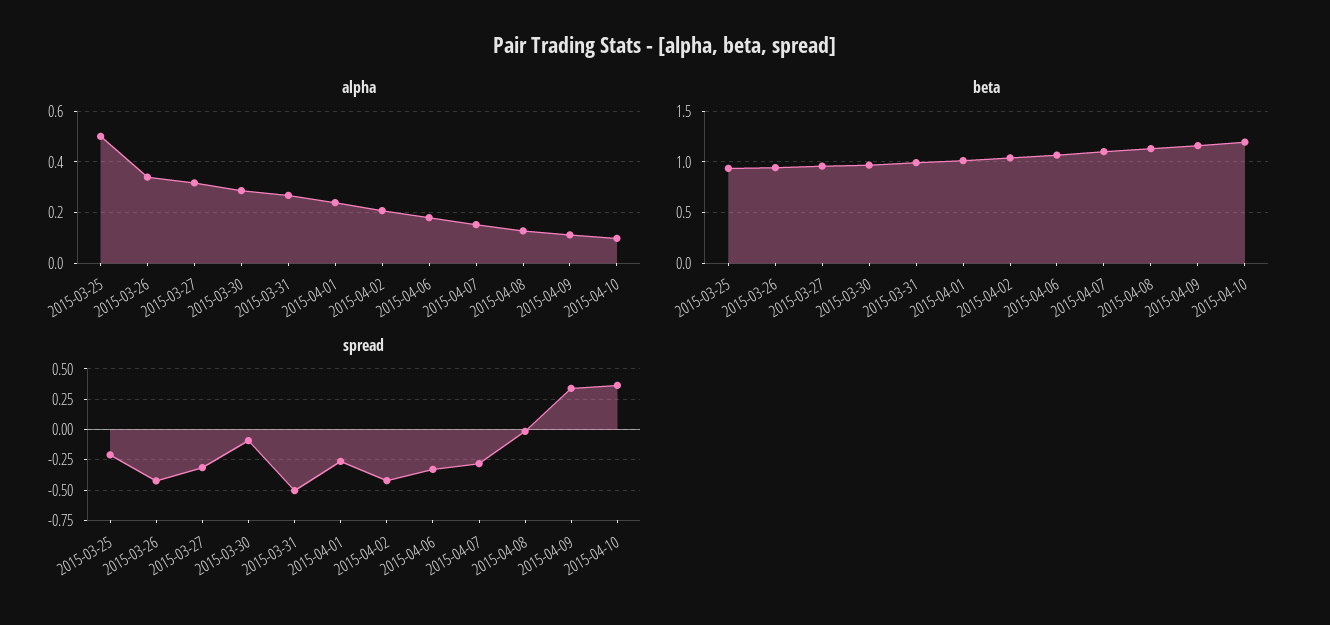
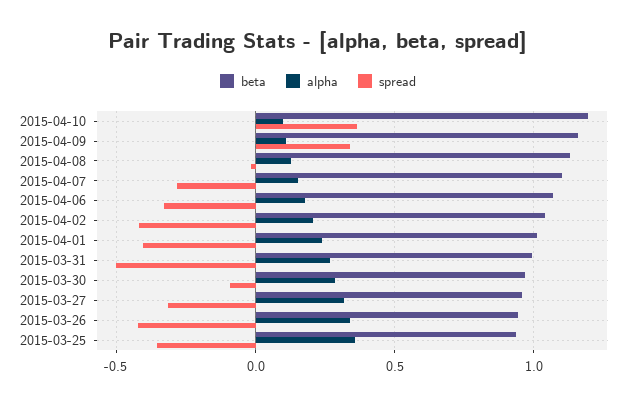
alpha, 2015-03-25: 0.5 -> 0.35
spread, 2015-03-25: -0.2 -> -0.35
spread, 2015-04-01: -0.25 -> -0.4

